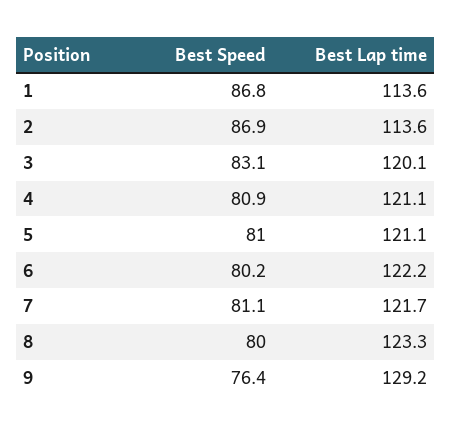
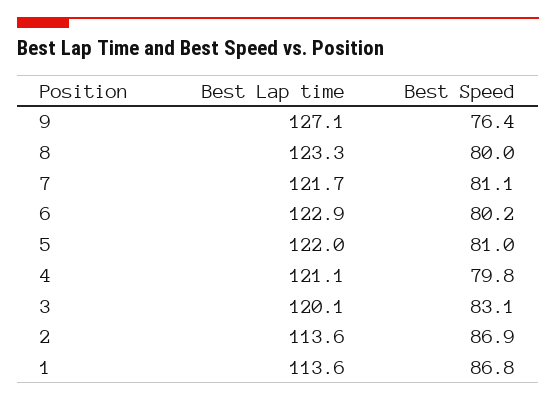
Best Speed, 4: 80.9 -> 79.8
Best Lap time, 5: 121.1 -> 122
Best Lap time, 6: 122.2 -> 122.9
Best Lap time, 9: 129.2 -> 127.1

